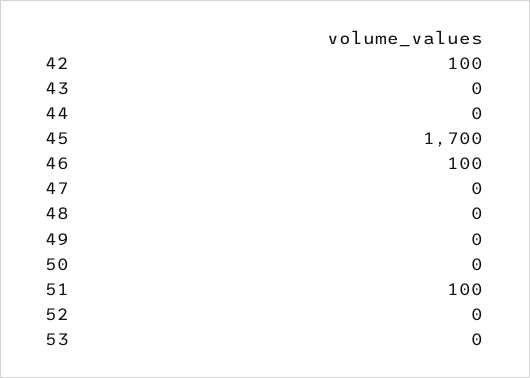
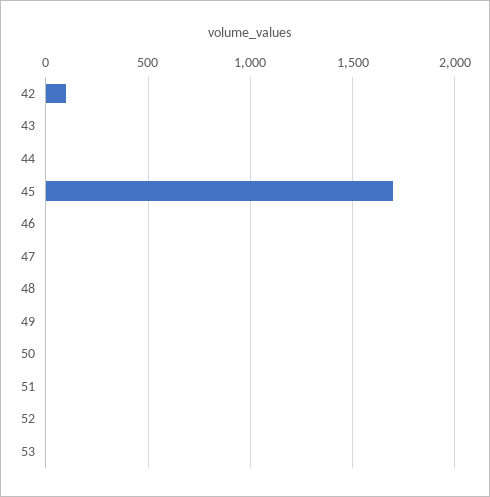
46: 100 -> 0
51: 100 -> 0

